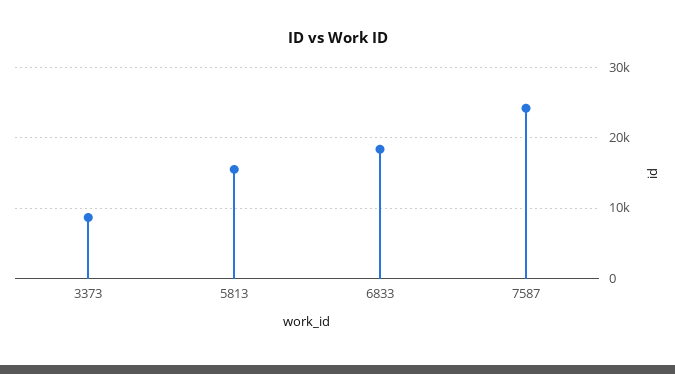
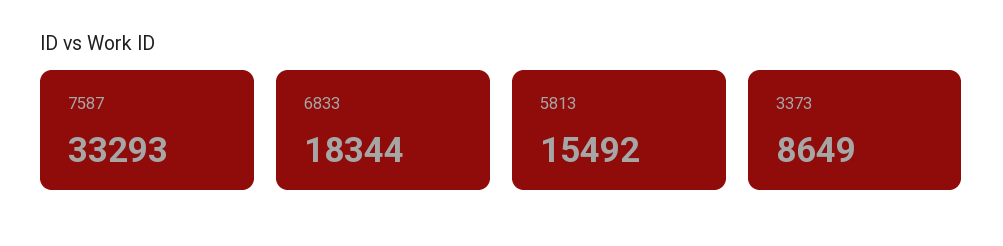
7587: 24000 -> 33293

